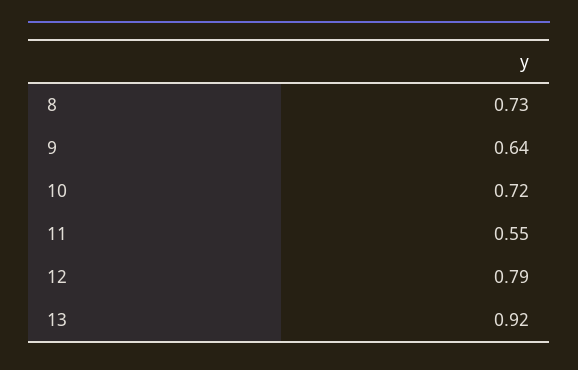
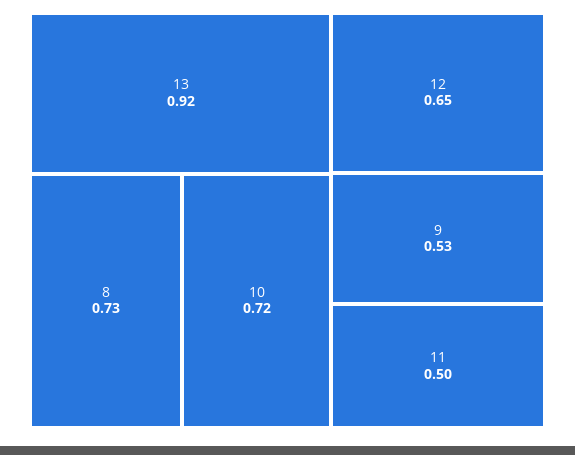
9: 0.64 -> 0.53
11: 0.55 -> 0.5
12: 0.79 -> 0.65

